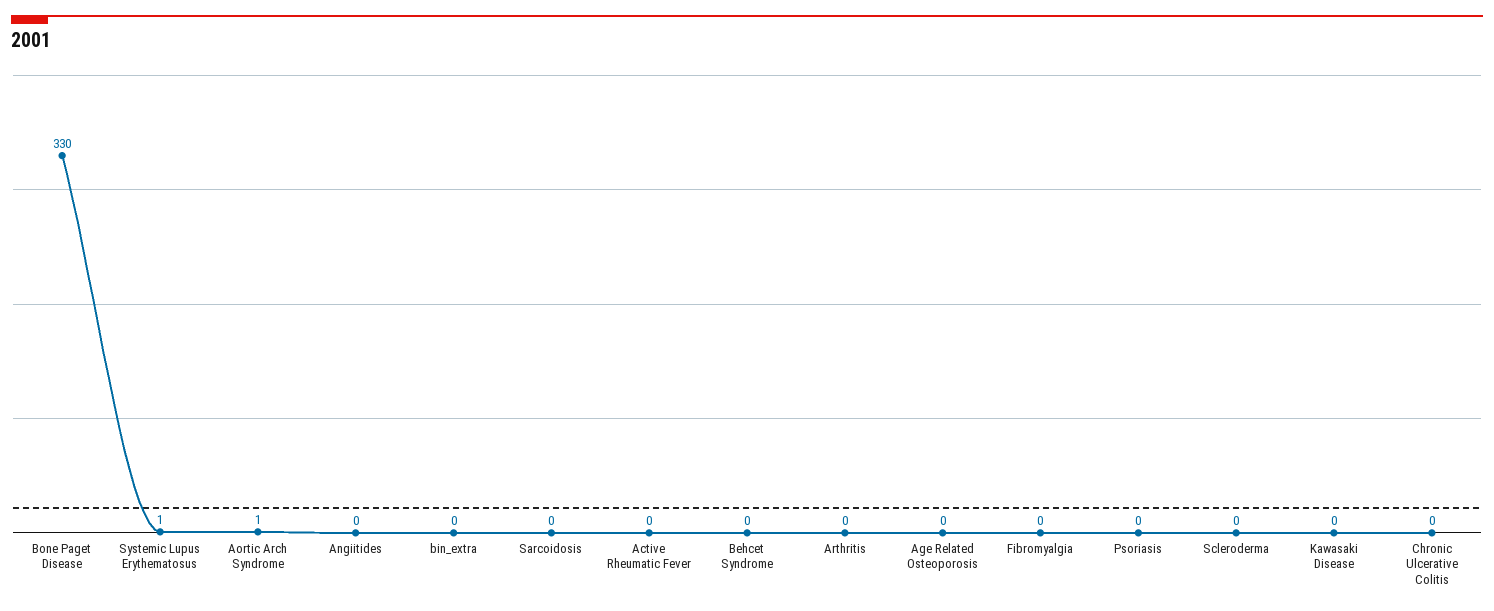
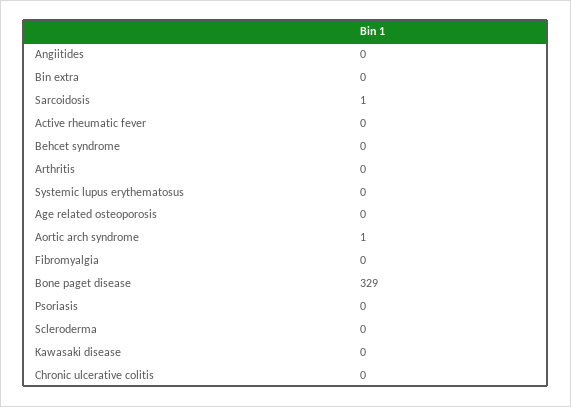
Bone Paget Disease: 330 -> 329
Systemic Lupus Erythematosus: 1 -> 0
Sarcoidosis: 0 -> 1

